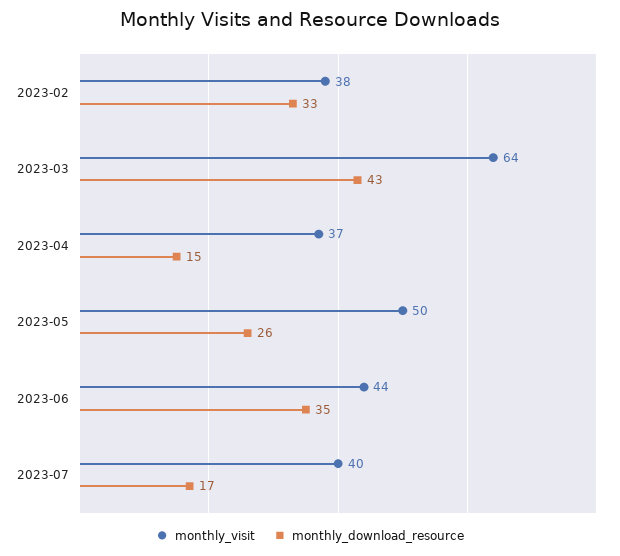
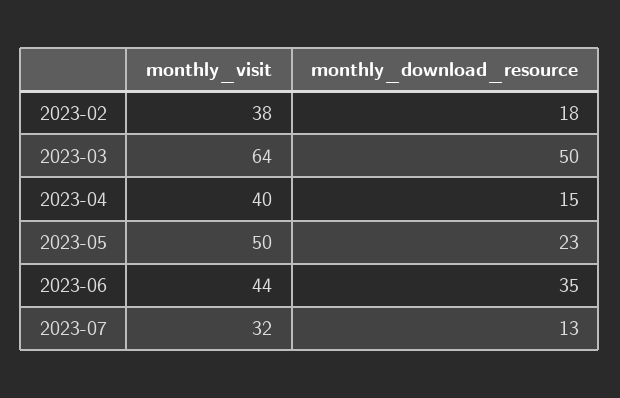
monthly_download_resource, 2023-02: 33 -> 18
monthly_download_resource, 2023-03: 43 -> 50
monthly_visit, 2023-04: 37 -> 40
monthly_download_resource, 2023-05: 26 -> 23
monthly_visit, 2023-07: 40 -> 32
monthly_download_resource, 2023-07: 17 -> 13

